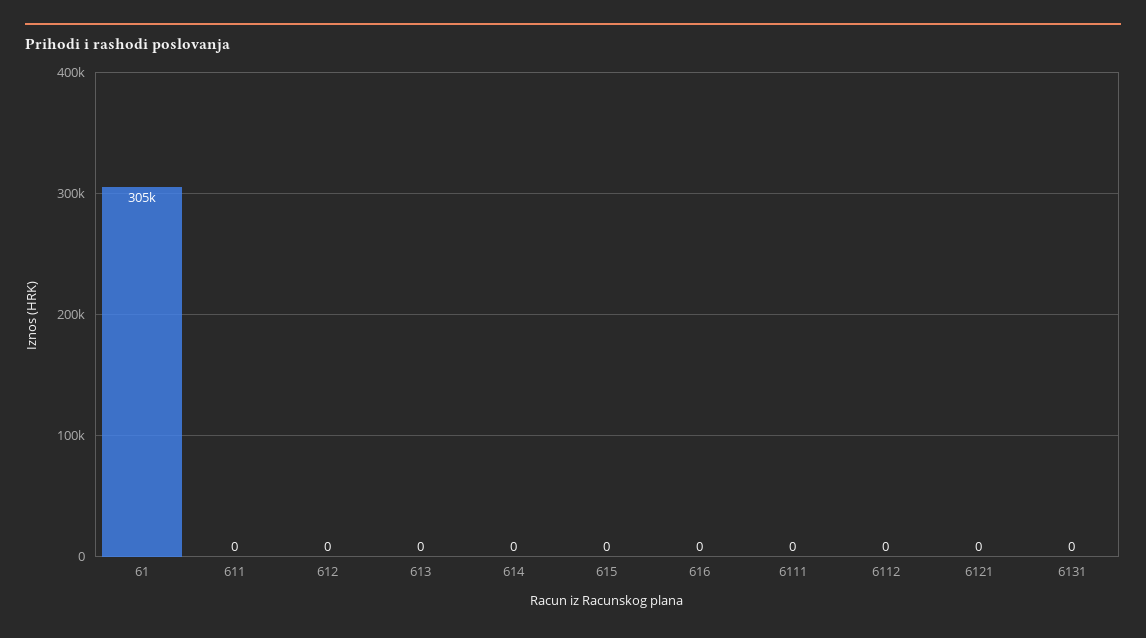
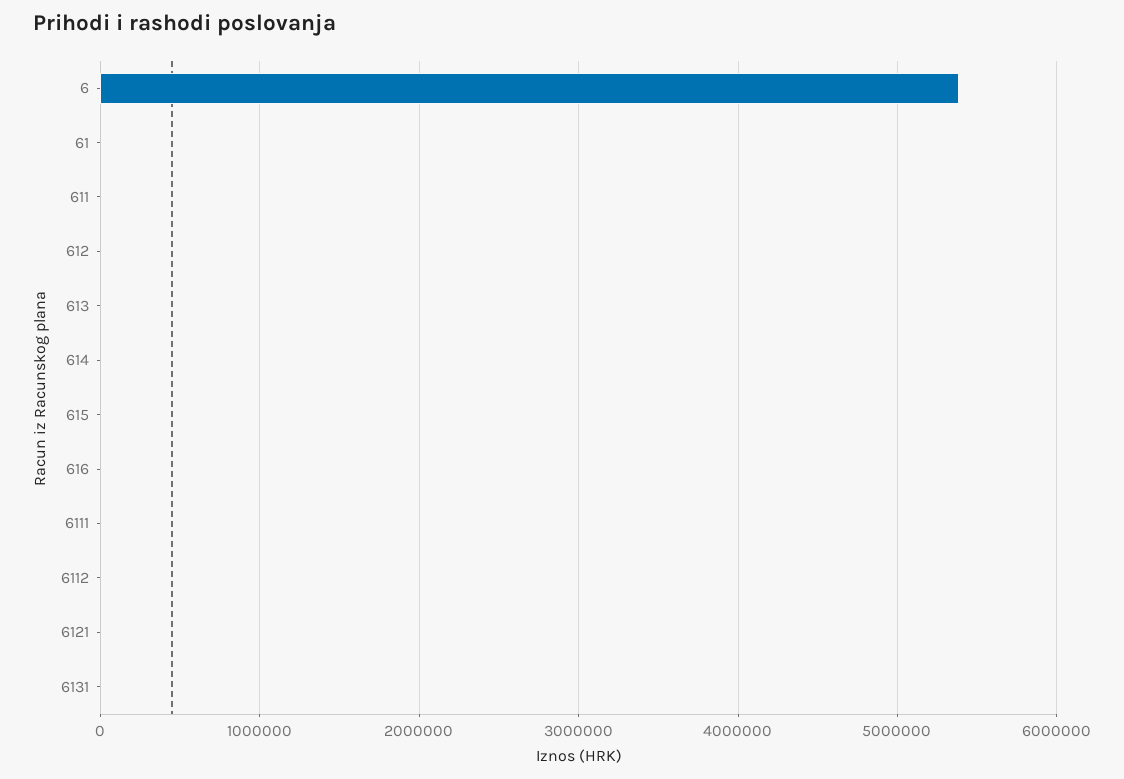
61: 305000 -> 0
6: none -> 5400000

